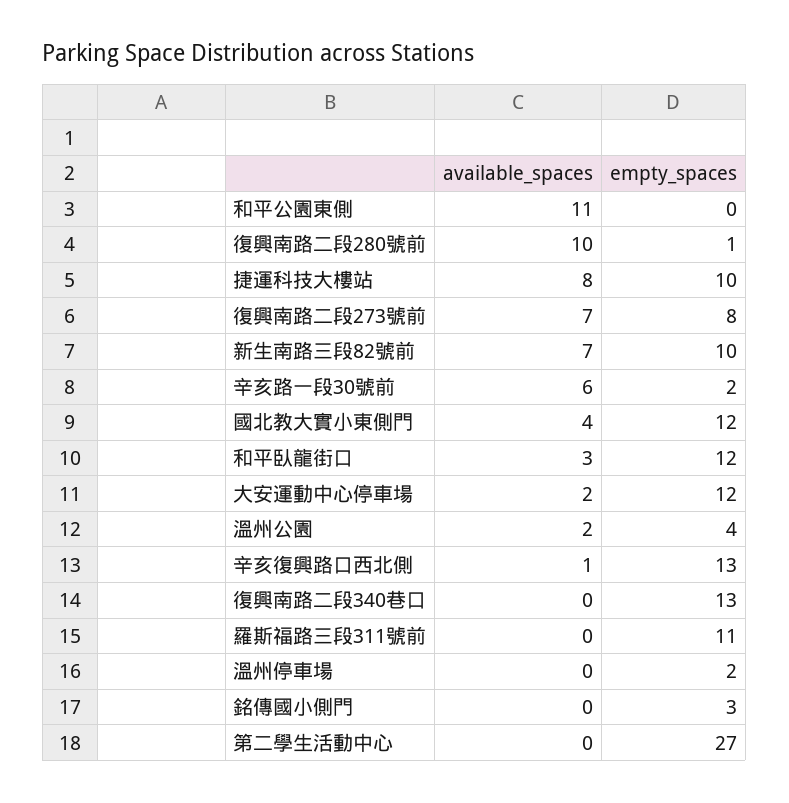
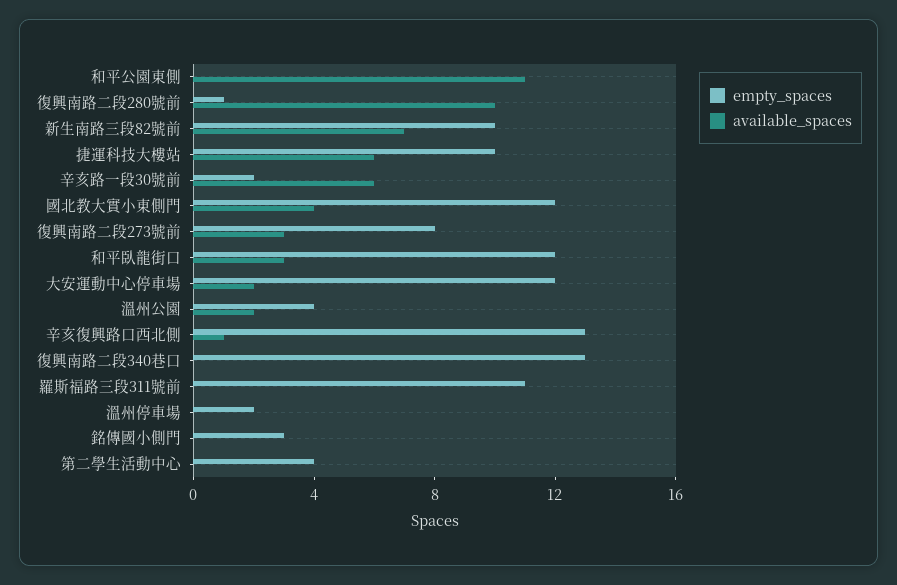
available_spaces, 捷運科技大樓站: 8 -> 6
available_spaces, 復興南路二段273號前: 7 -> 3
empty_spaces, 第二學生活動中心: 27 -> 4

